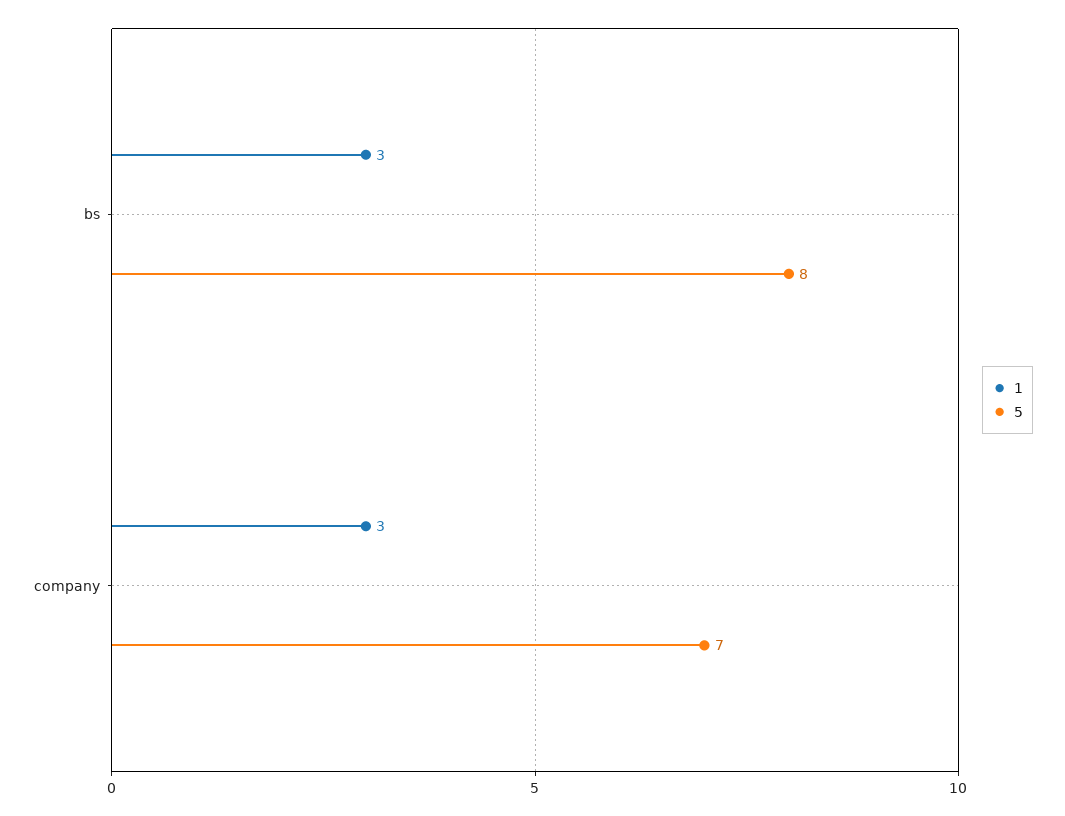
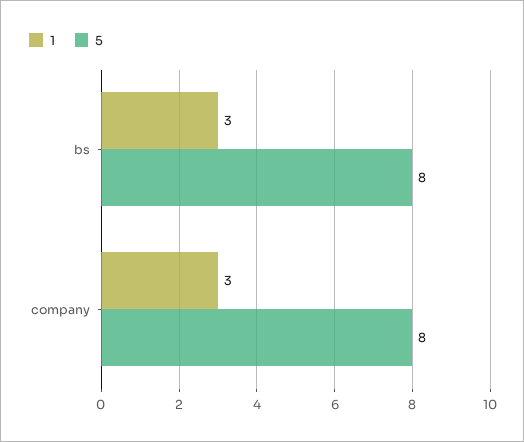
5, company: 7 -> 8

